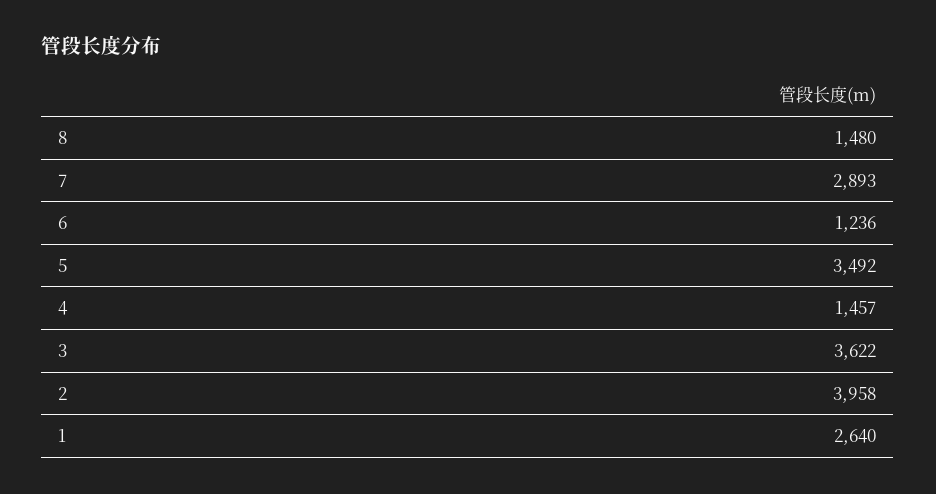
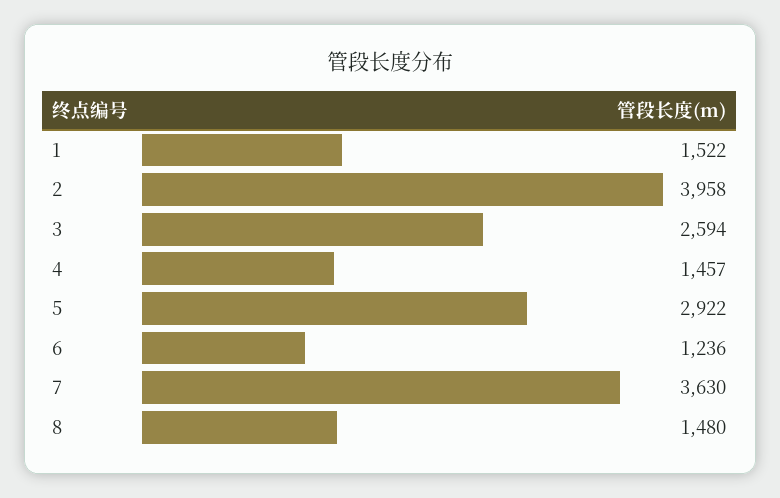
7: 2893 -> 3630
5: 3492 -> 2922
3: 3622 -> 2594
1: 2640 -> 1522

